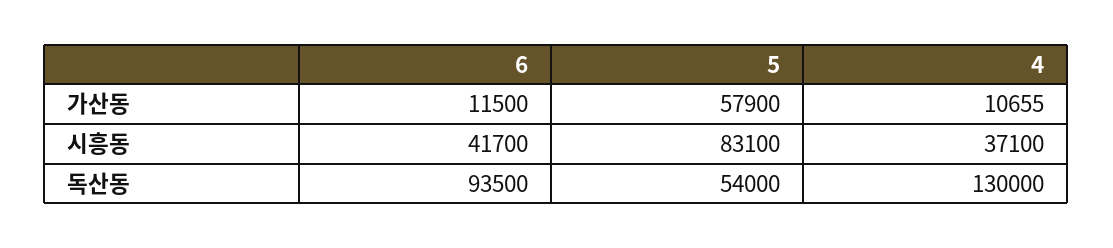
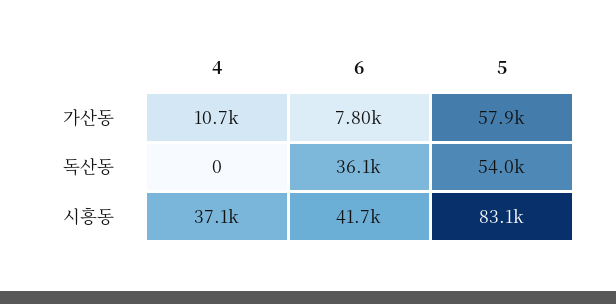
6, 가산동: 11500 -> 7800
6, 독산동: 93500 -> 36100
4, 독산동: 130000 -> 0

